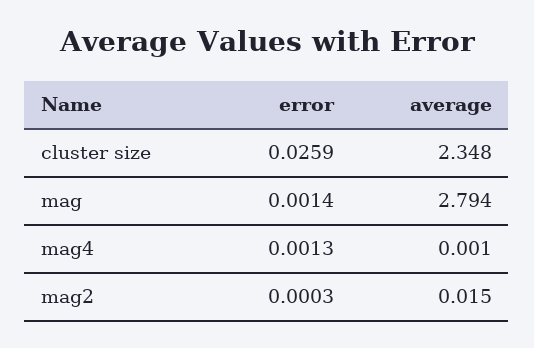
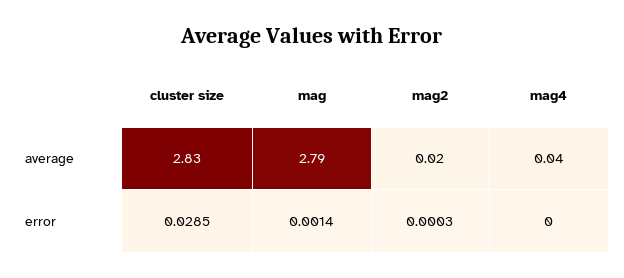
error, cluster size: 0.0259 -> 0.0285
average, cluster size: 2.348 -> 2.83
error, mag4: 0.0013 -> 0
average, mag4: 0.001 -> 0.04

